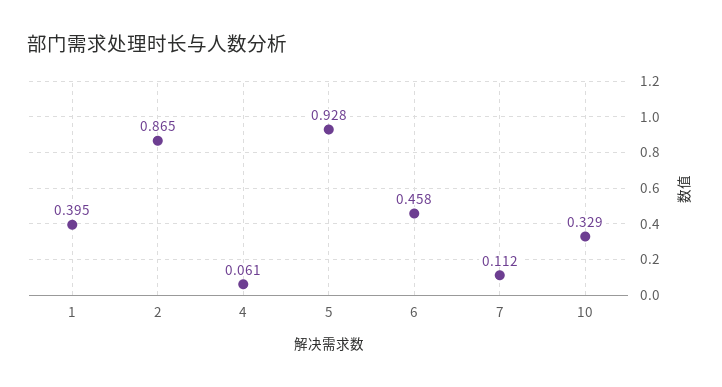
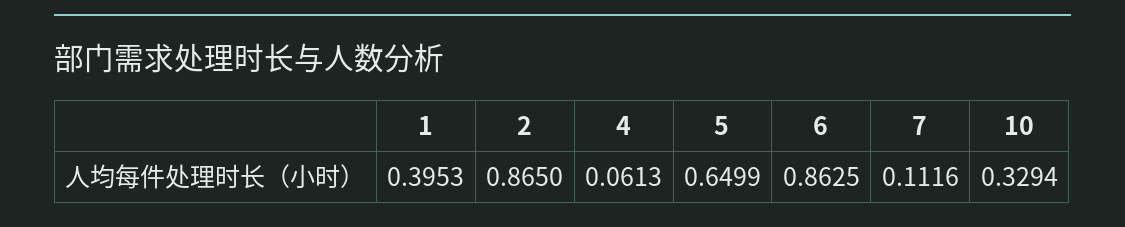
5: 0.928 -> 0.6499
6: 0.458 -> 0.8625

